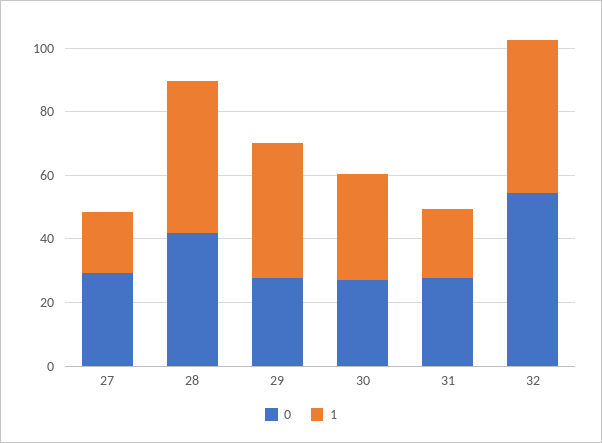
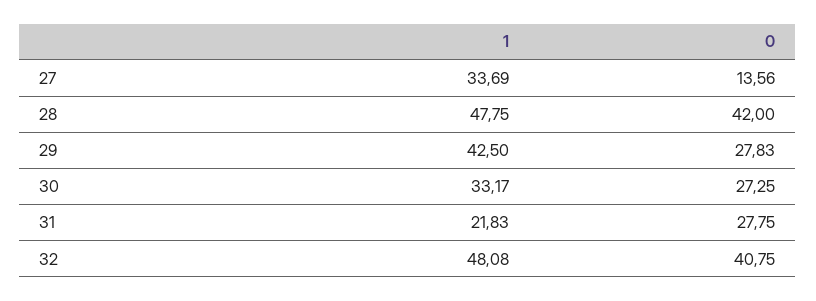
0, 27: 30 -> 13.56
1, 27: 20 -> 33.69
0, 32: 55 -> 40.75

